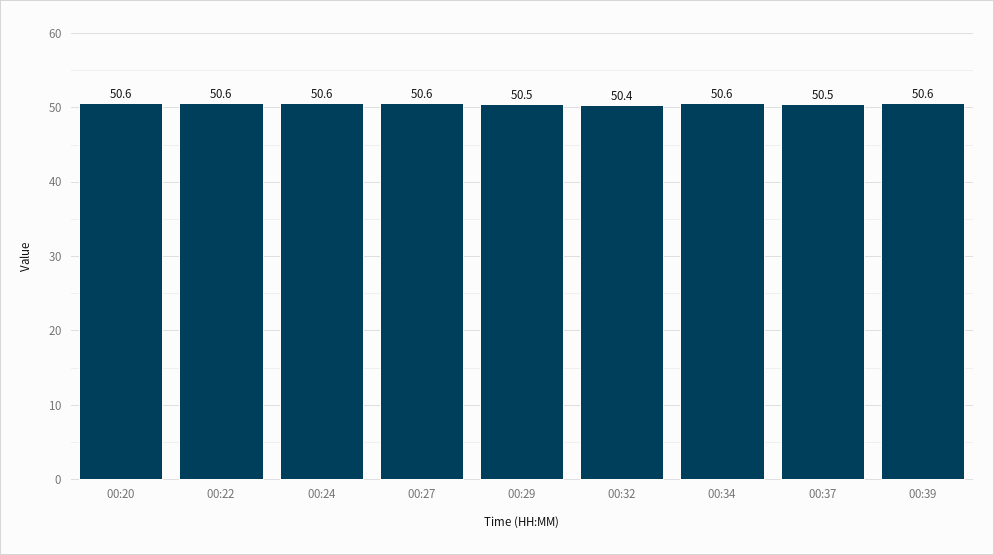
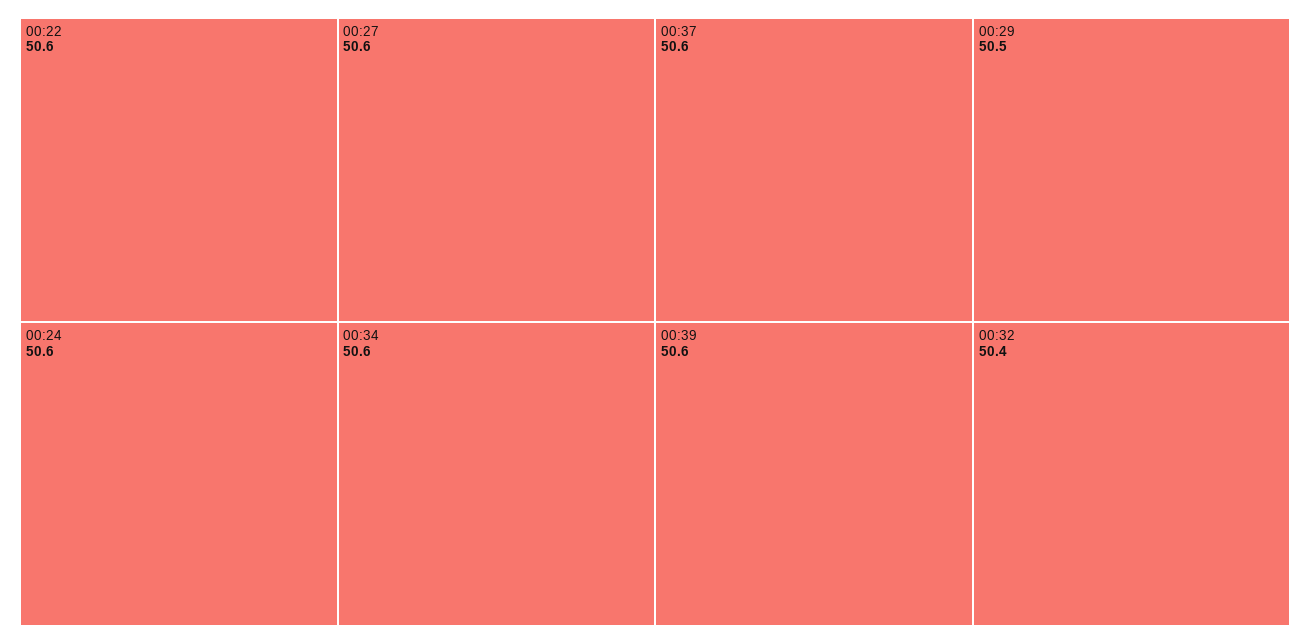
00:20: 50.6 -> none
00:37: 50.5 -> 50.6

